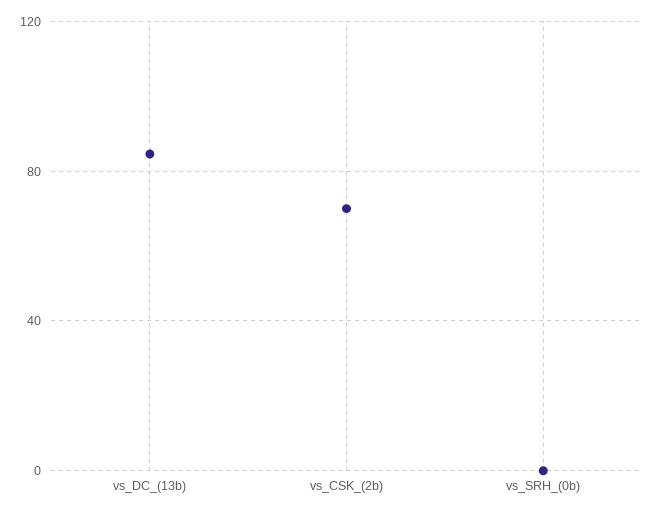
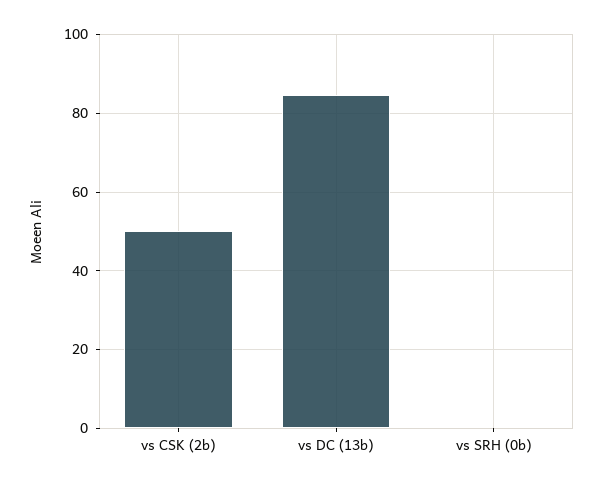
vs_CSK_(2b): 70 -> 50

